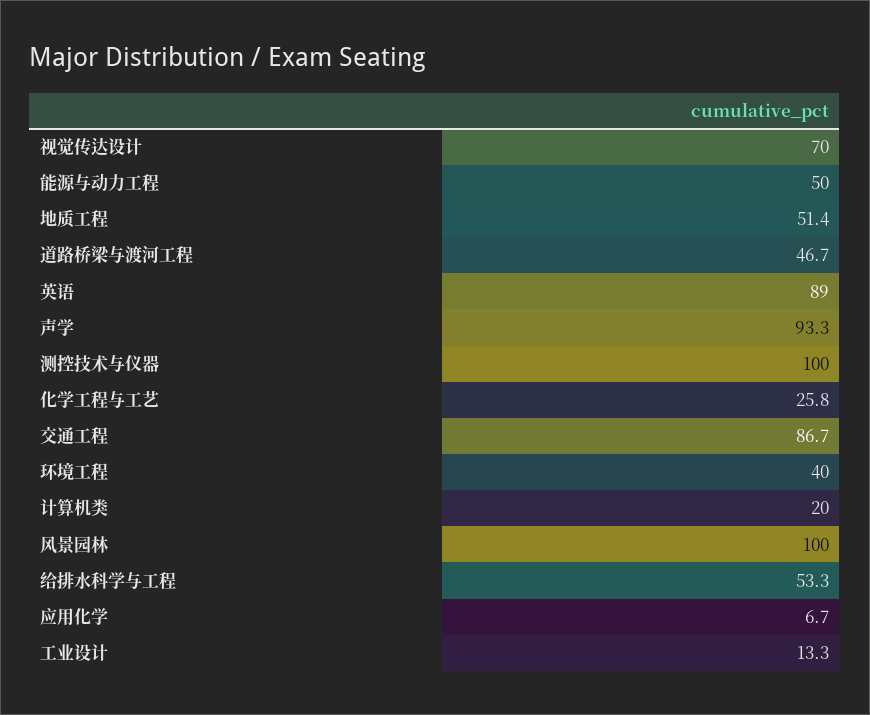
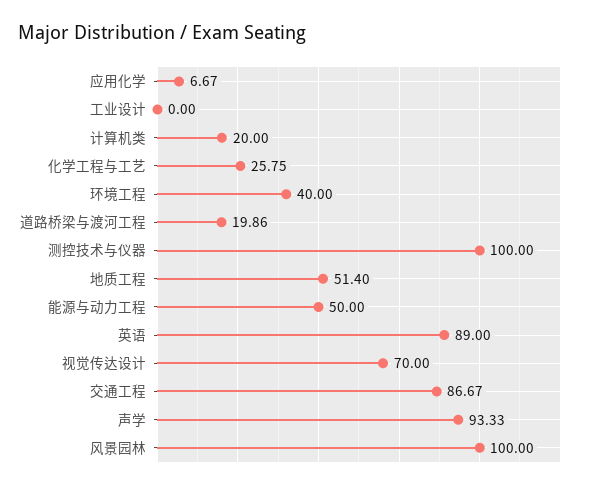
道路桥梁与渡河工程: 46.7 -> 19.86
给排水科学与工程: 53.3 -> none
工业设计: 13.3 -> 0

